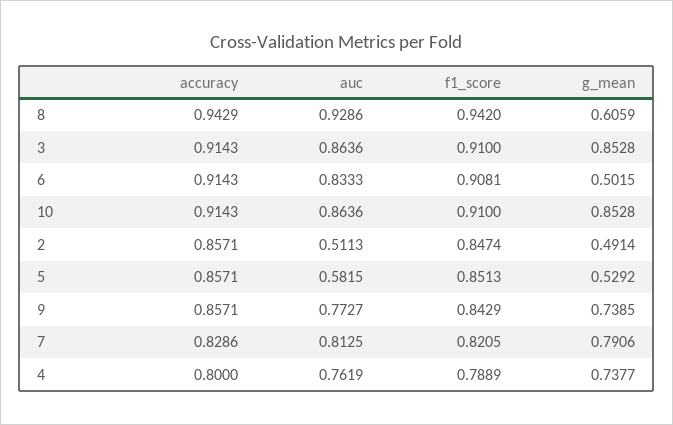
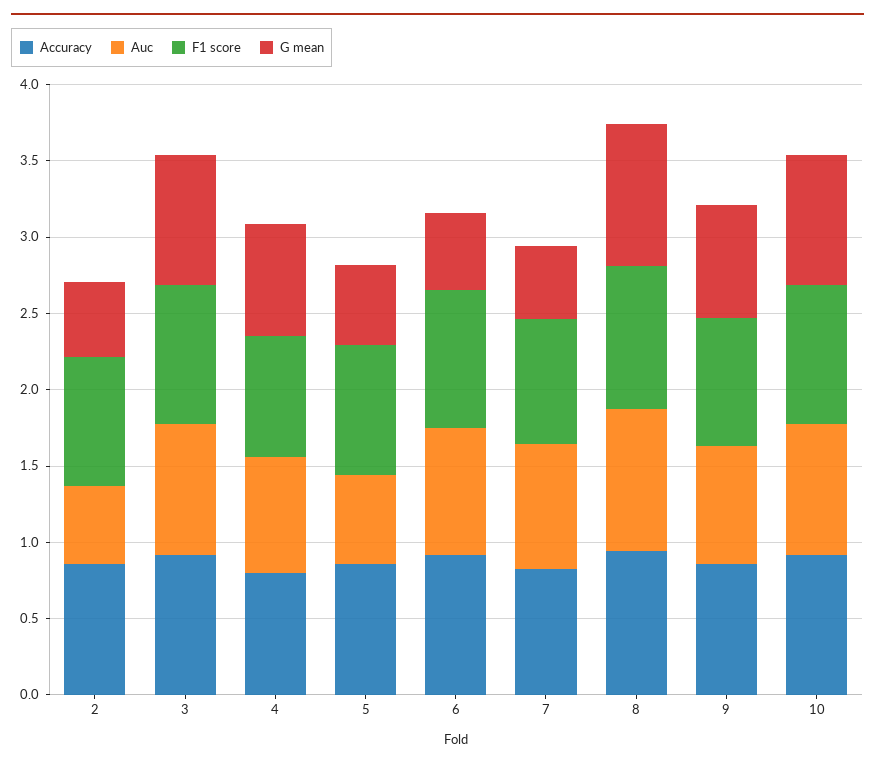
g_mean, 8: 0.6059 -> 0.9
g_mean, 7: 0.7906 -> 0.5

